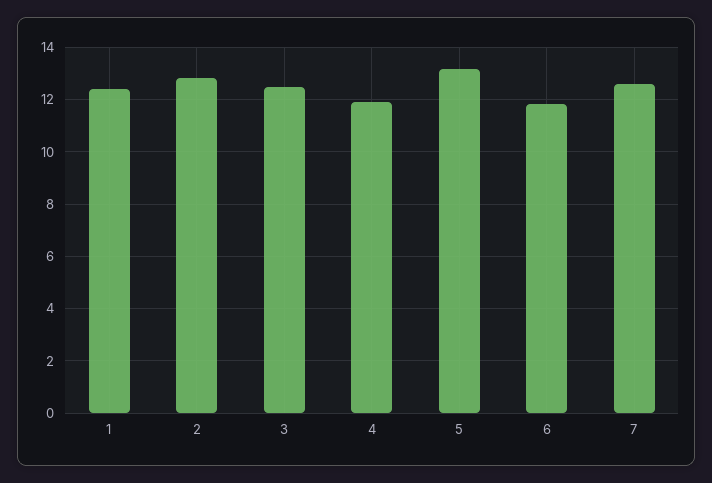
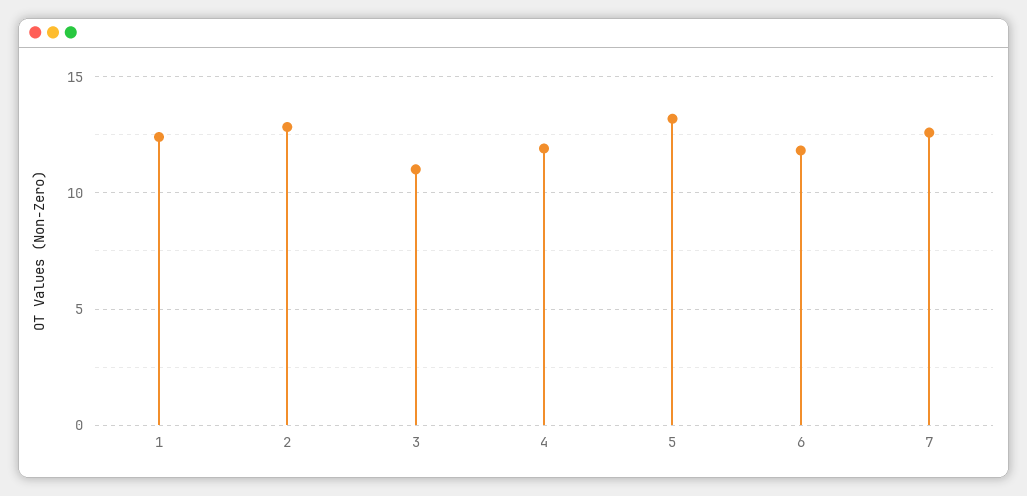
3: 12.5 -> 11

